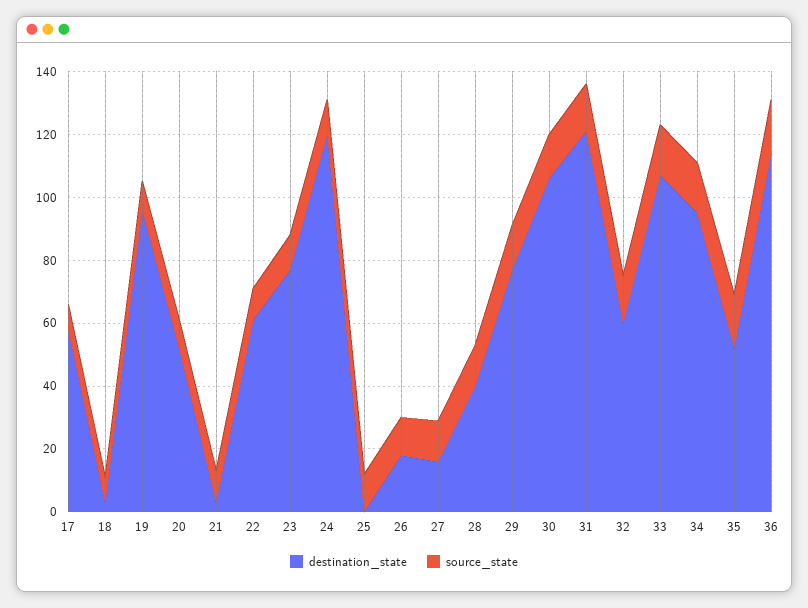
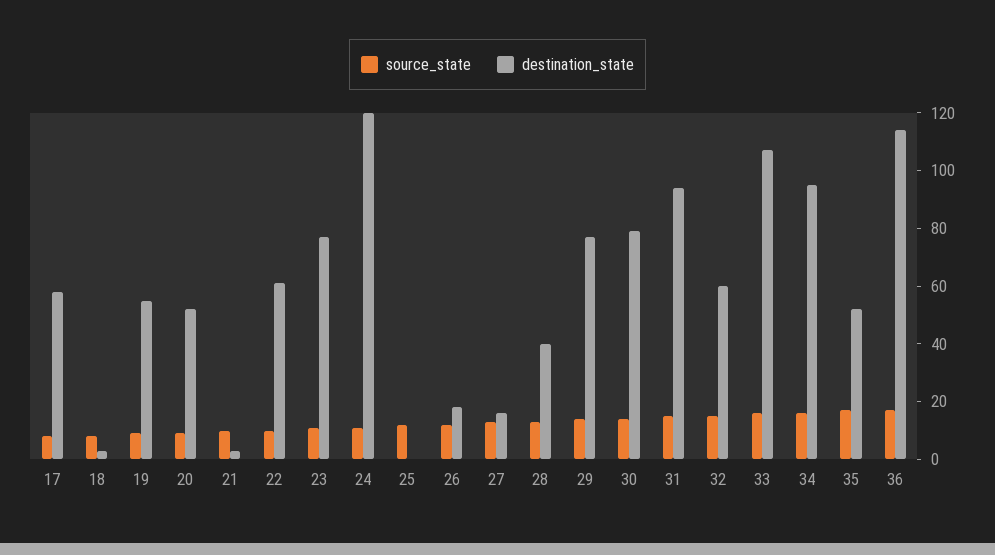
destination_state, 19: 95 -> 55
destination_state, 30: 105 -> 80
destination_state, 31: 120 -> 95

